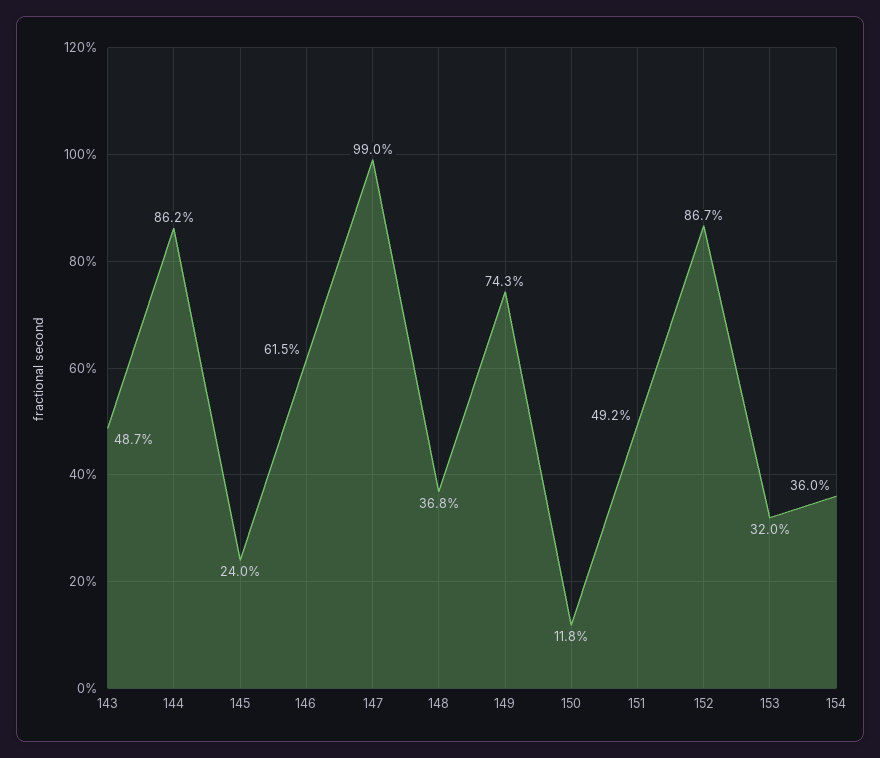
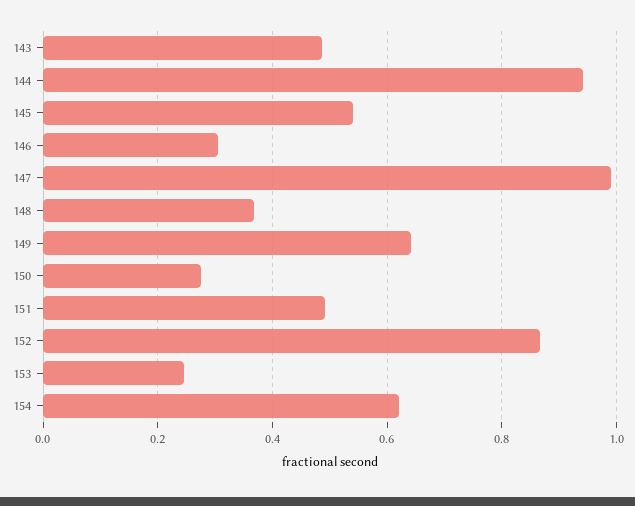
144: 0.862 -> 0.94
145: 0.24 -> 0.54
146: 0.615 -> 0.3
149: 0.743 -> 0.64
150: 0.118 -> 0.28
153: 0.32 -> 0.24
154: 0.36 -> 0.62

